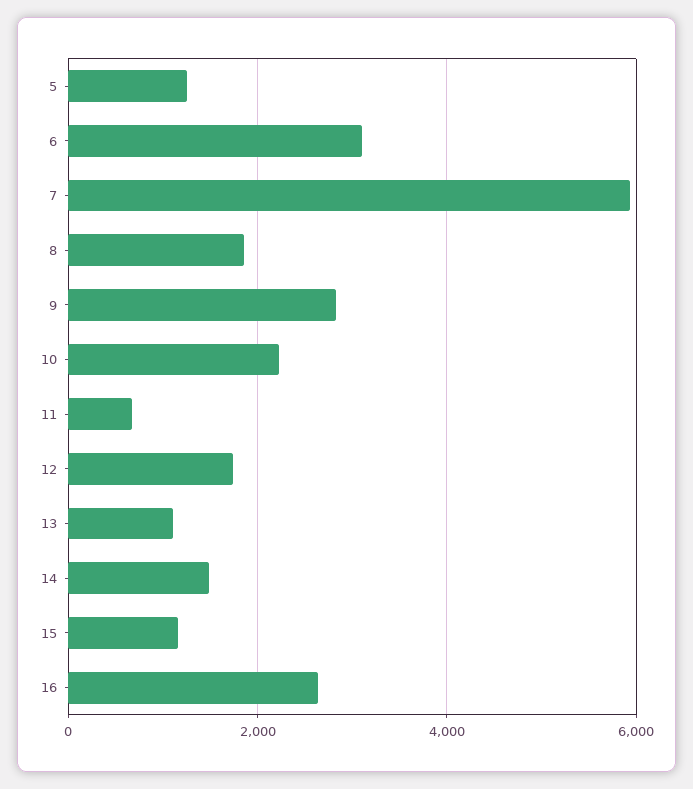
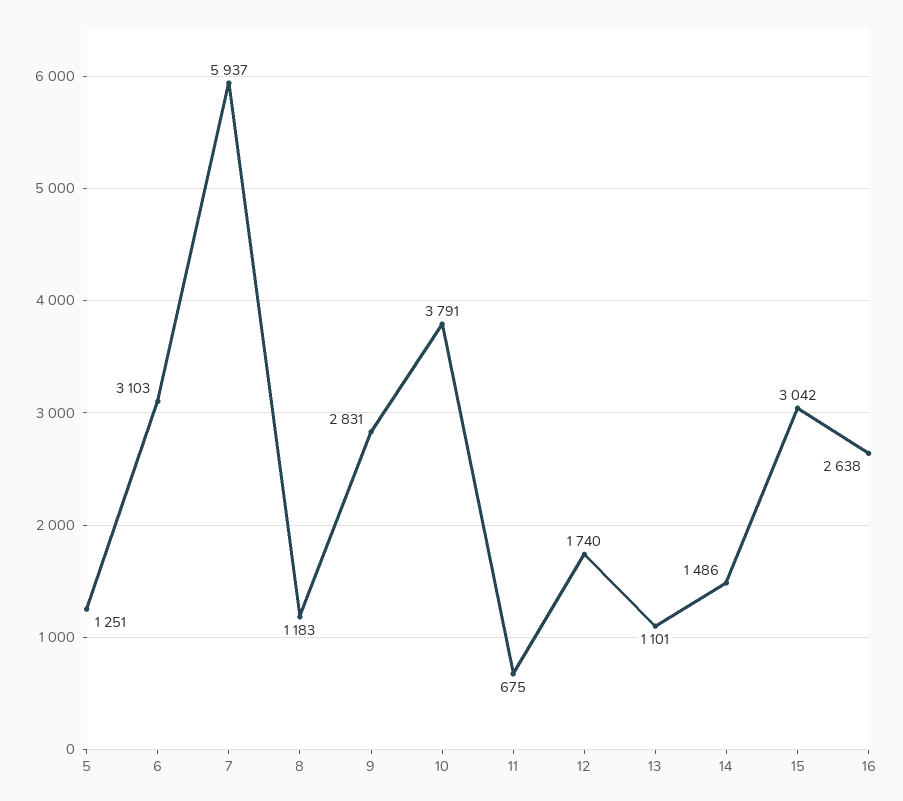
8: 1800 -> 1183
10: 2200 -> 3791
15: 1200 -> 3042

